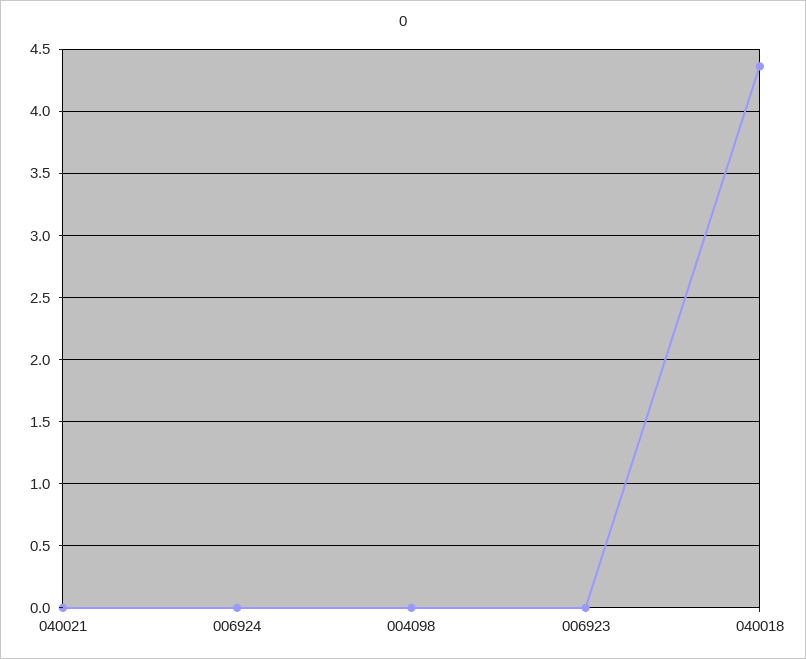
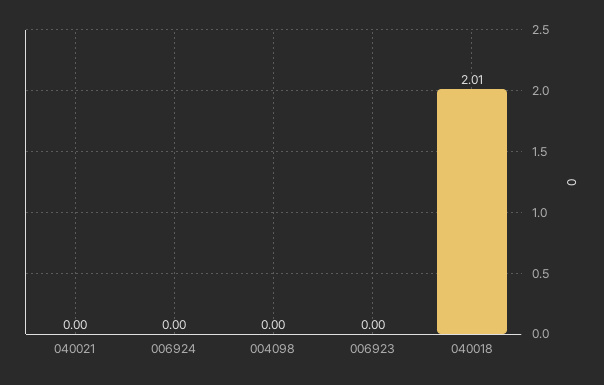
040018: 4.35 -> 2.01

